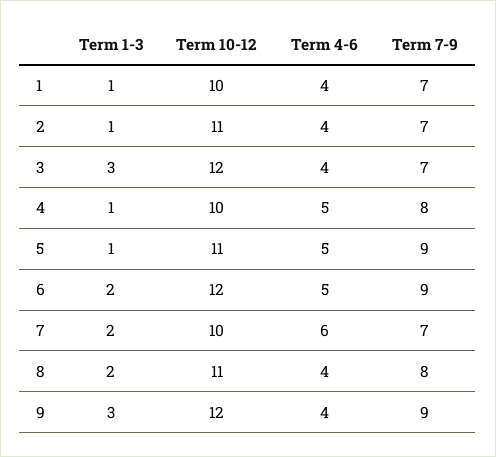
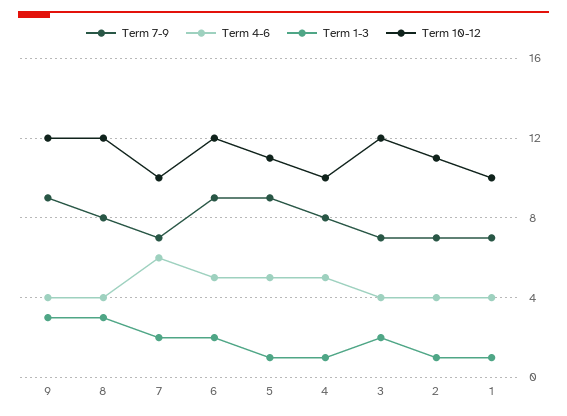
Term 1-3, 3: 3 -> 2
Term 1-3, 8: 2 -> 3
Term 10-12, 8: 11 -> 12

